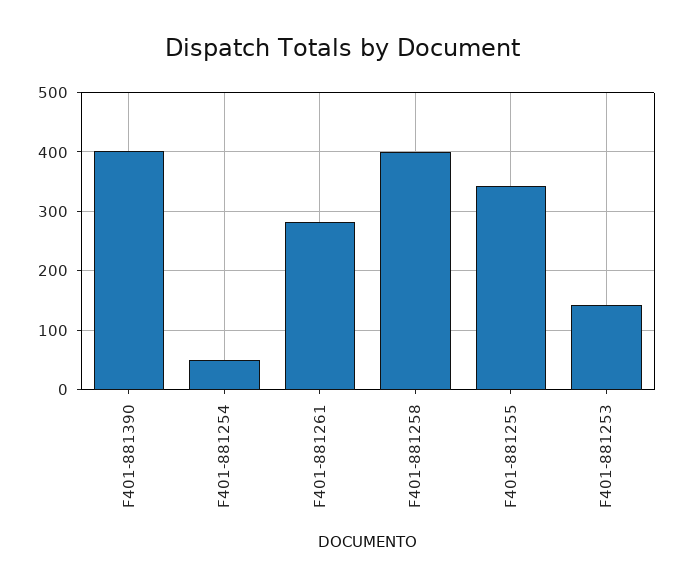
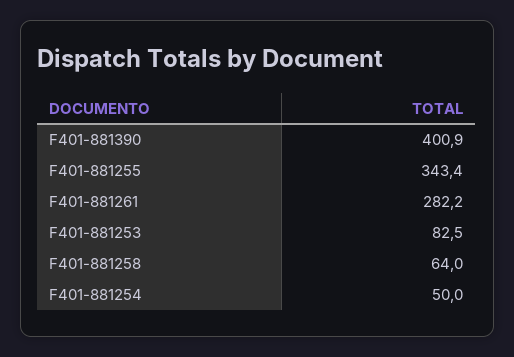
F401-881258: 400 -> 64
F401-881253: 140 -> 82.5

